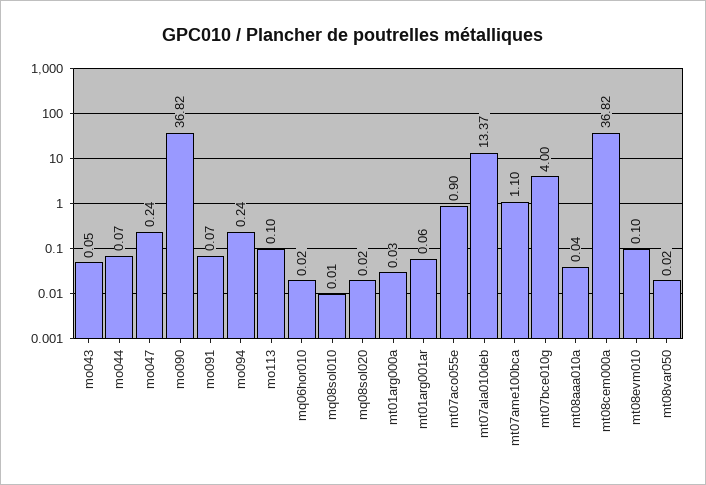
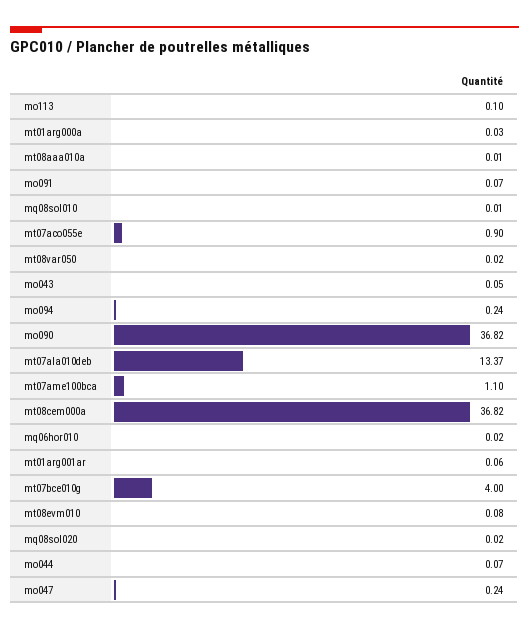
mt08aaa010a: 0.04 -> 0.01
mt08evm010: 0.1 -> 0.08

